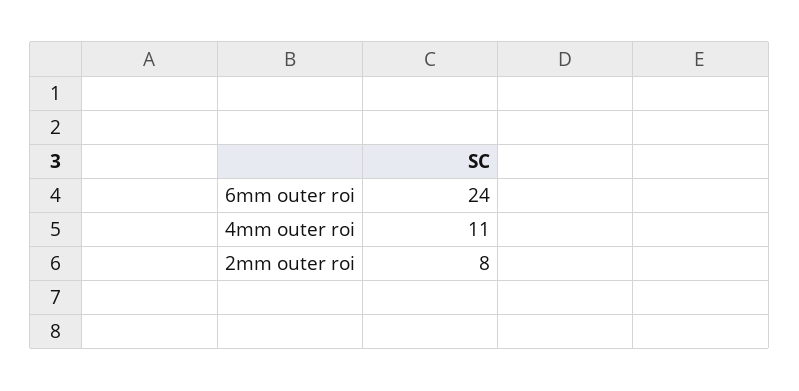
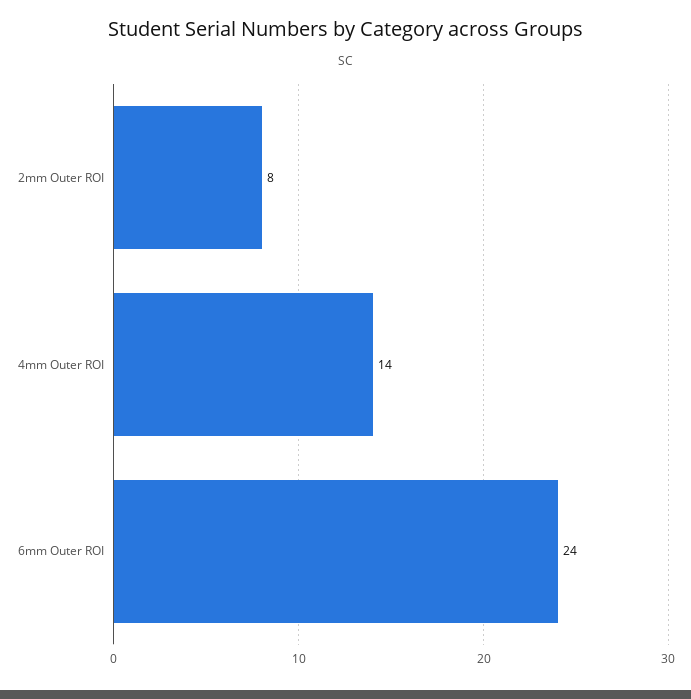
4mm outer roi: 11 -> 14

